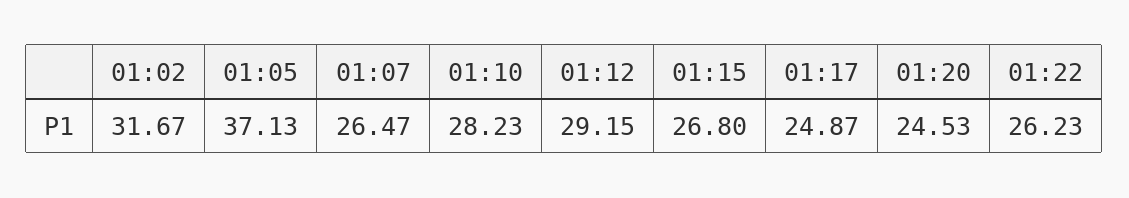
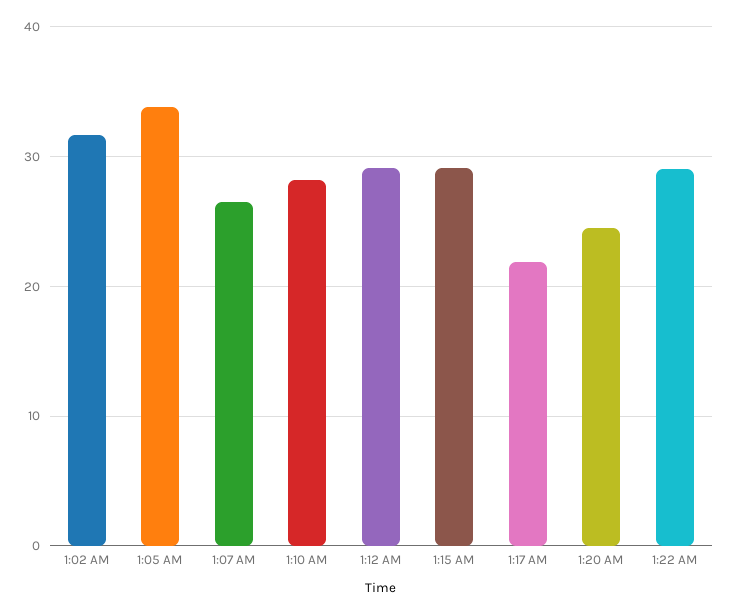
01:05: 37.13 -> 34
01:15: 26.8 -> 29
01:17: 24.87 -> 22
01:22: 26.23 -> 29

